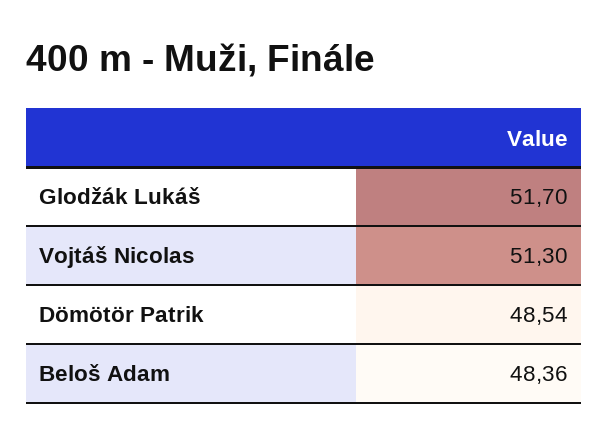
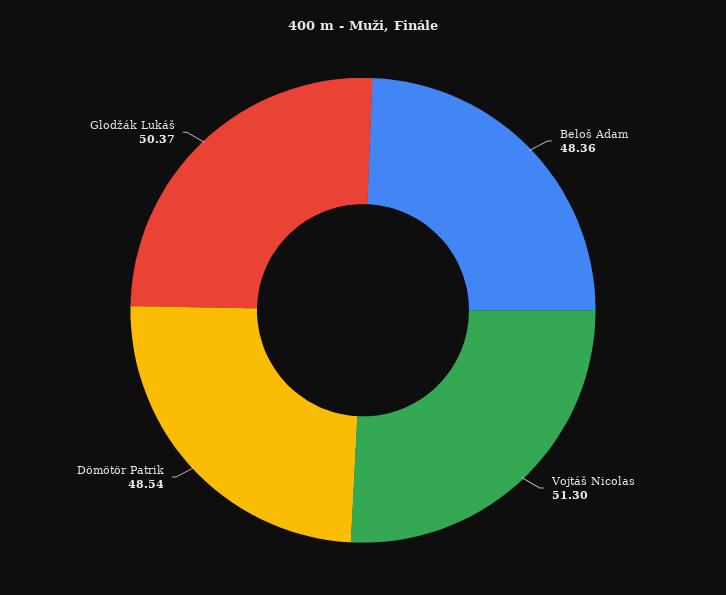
Glodžák Lukáš: 51.7 -> 50.37

